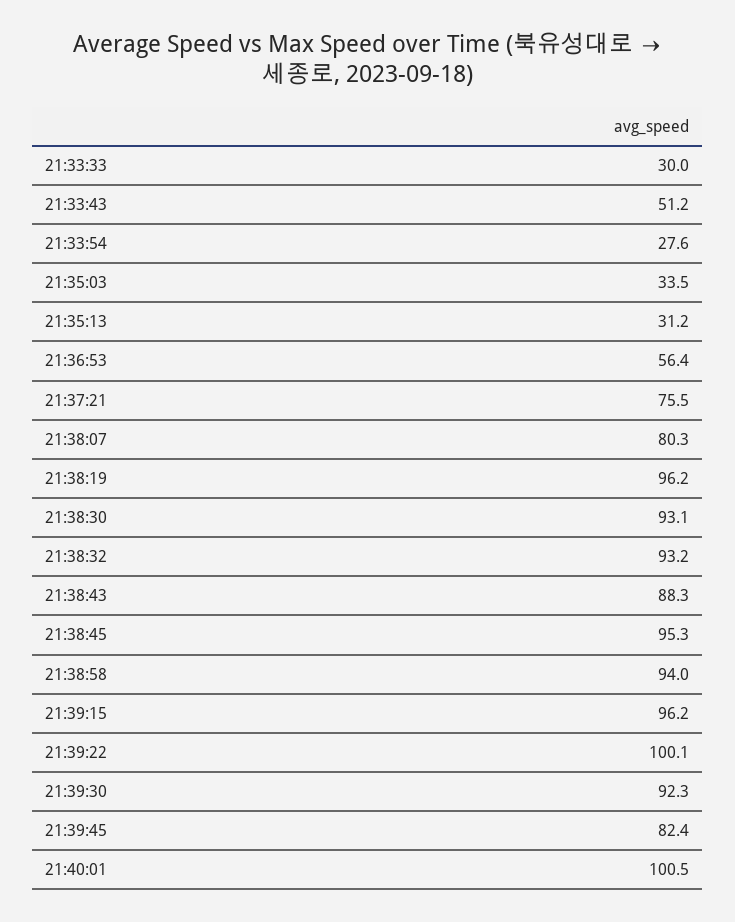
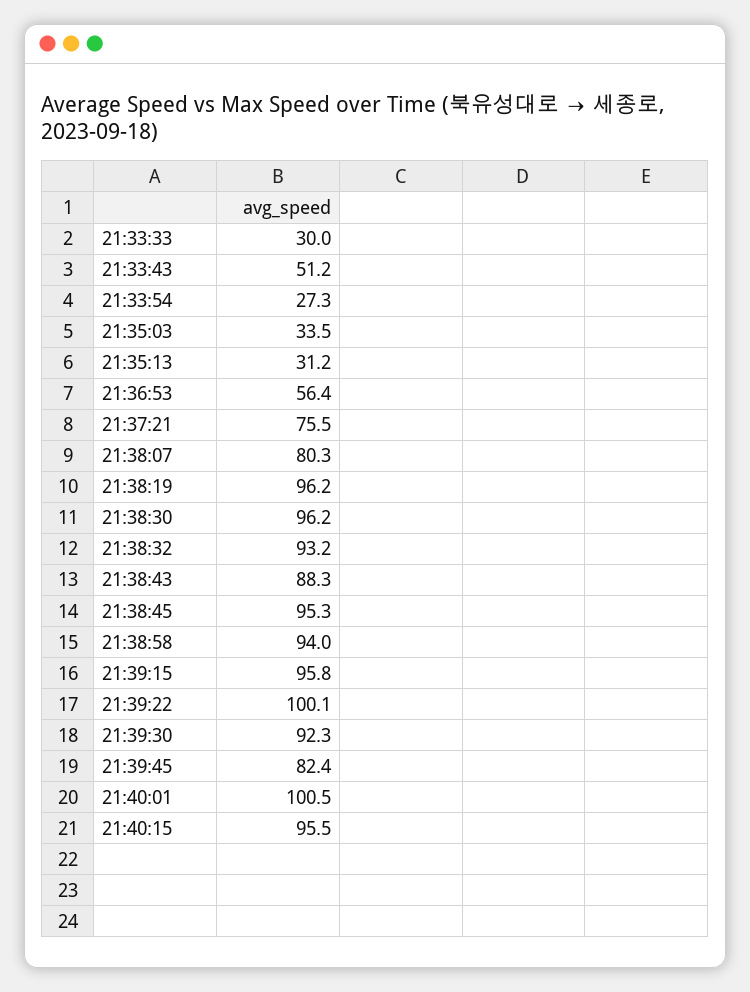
21:33:54: 27.6 -> 27.3
21:38:30: 93.1 -> 96.2
21:39:15: 96.2 -> 95.8
21:40:15: none -> 95.5

